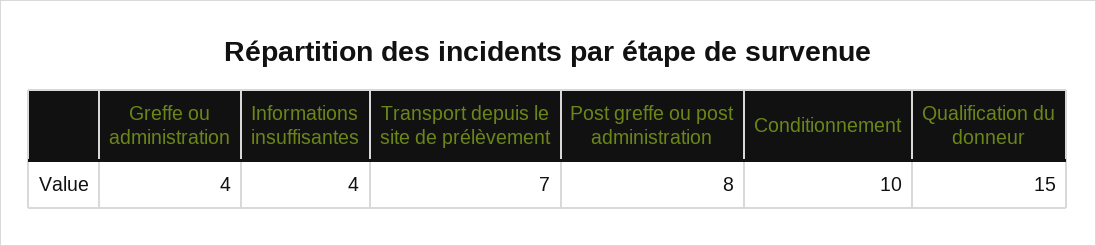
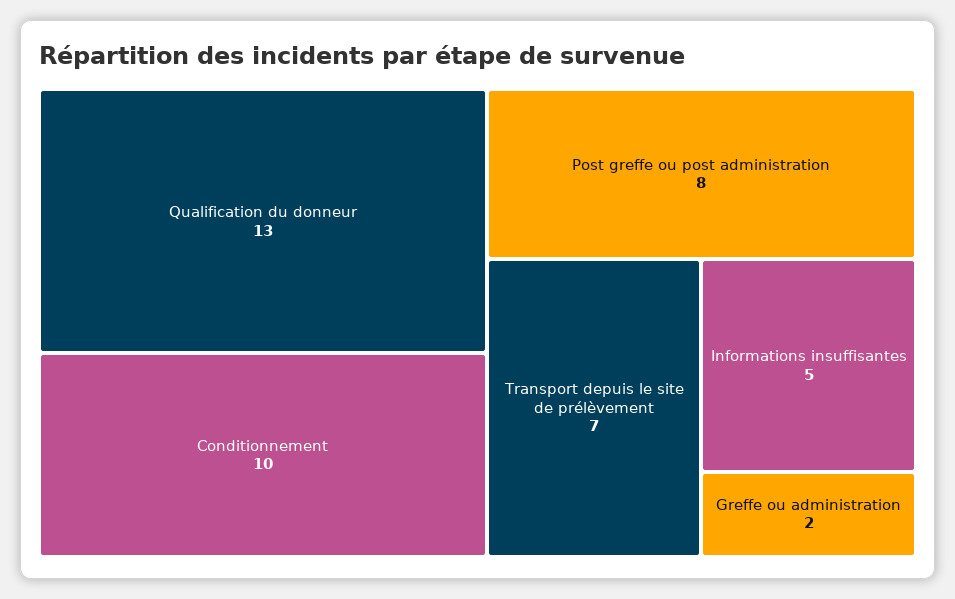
Greffe ou administration: 4 -> 2
Informations insuffisantes: 4 -> 5
Qualification du donneur: 15 -> 13

